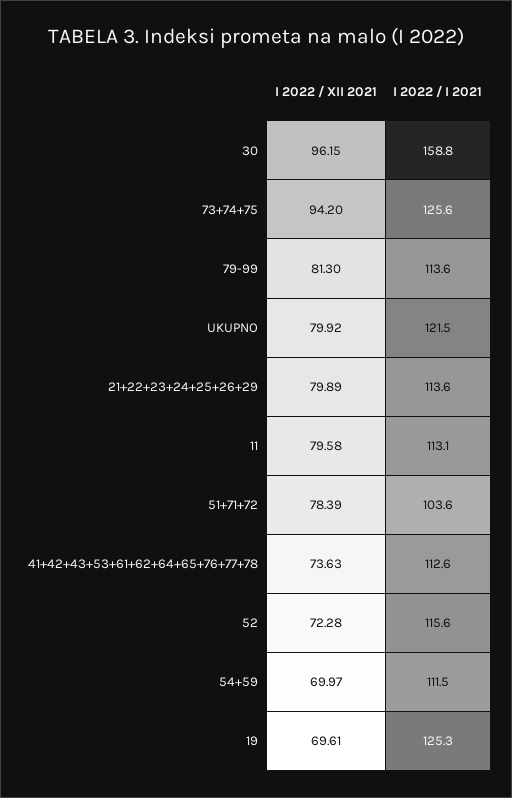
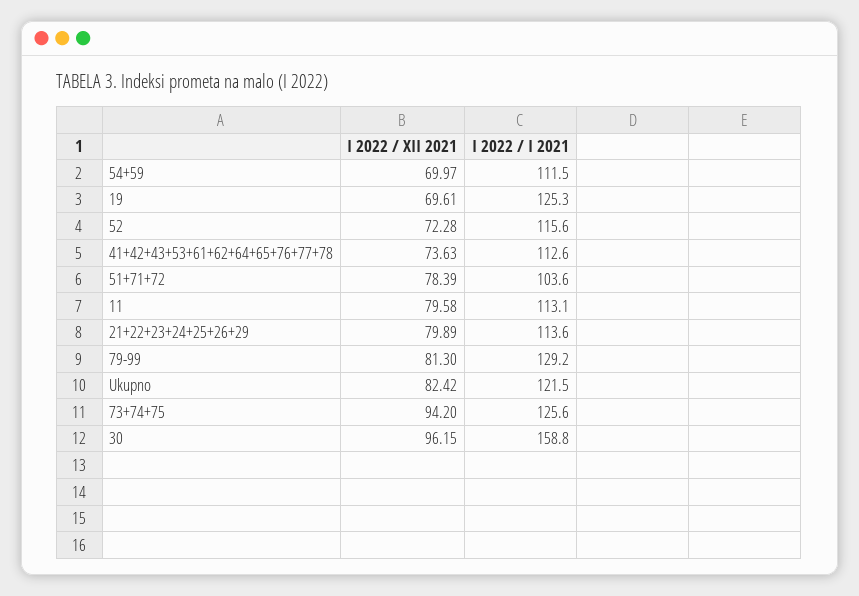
I 2022 / I 2021, 79-99: 113.6 -> 129.2
I 2022 / XII 2021, UKUPNO: 79.92 -> 82.42

